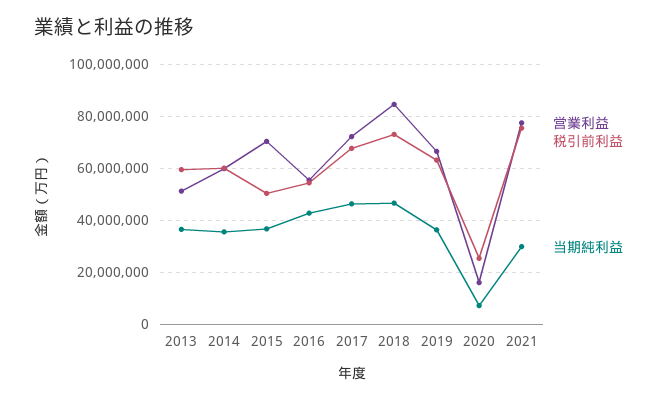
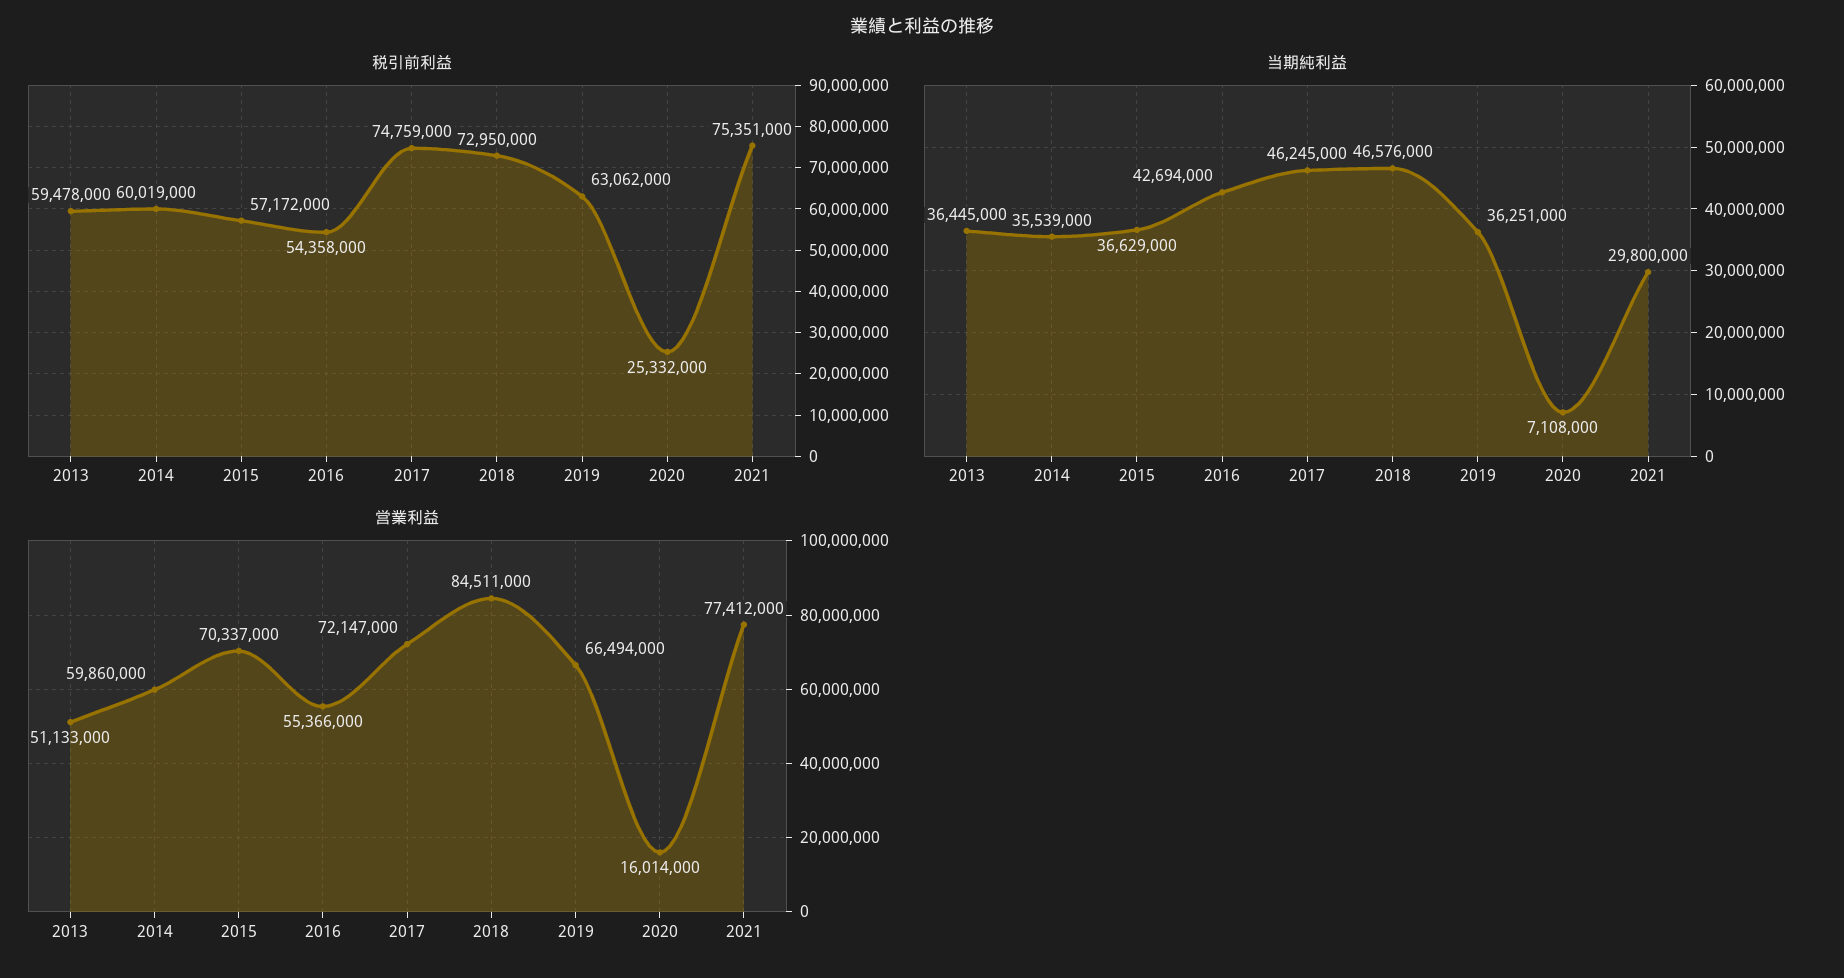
税引前利益, 2015: 50000000 -> 57172000
税引前利益, 2017: 67500000 -> 74759000

